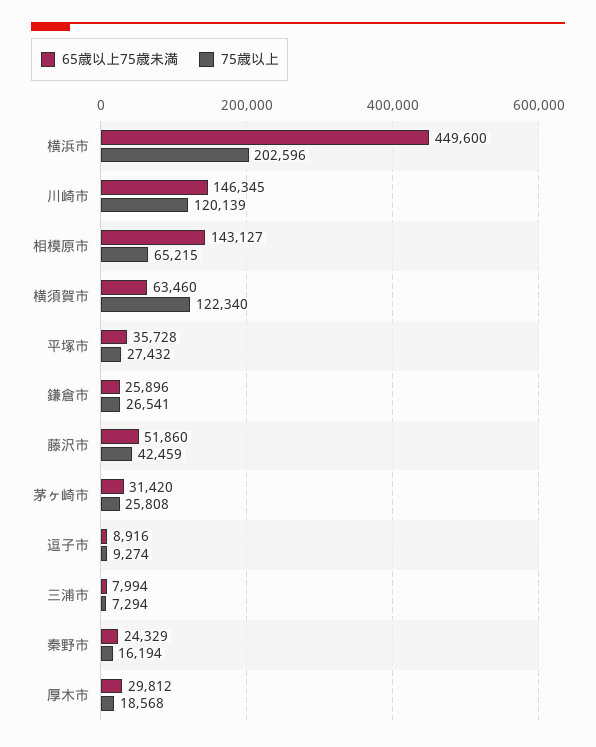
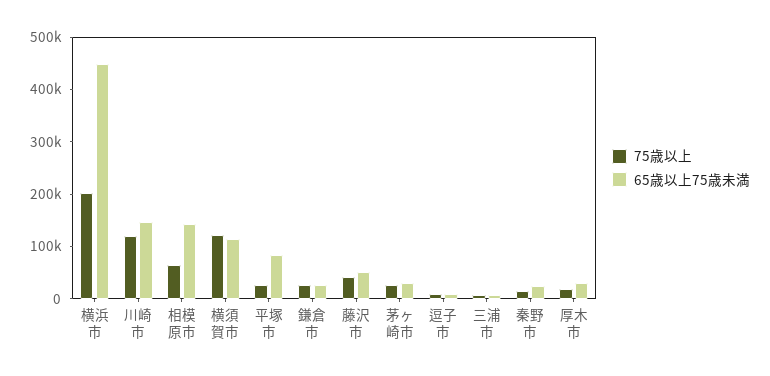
65歳以上75歳未満, 横須賀市: 63460 -> 120000
65歳以上75歳未満, 平塚市: 35728 -> 80000

